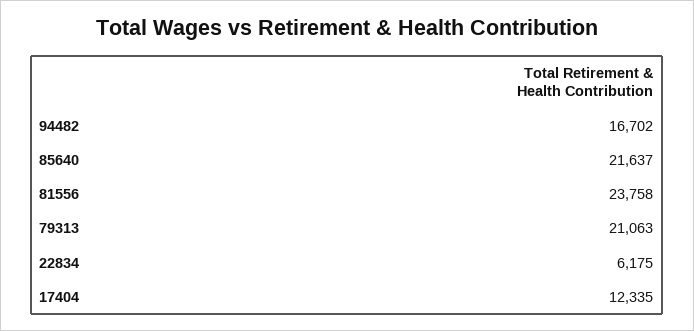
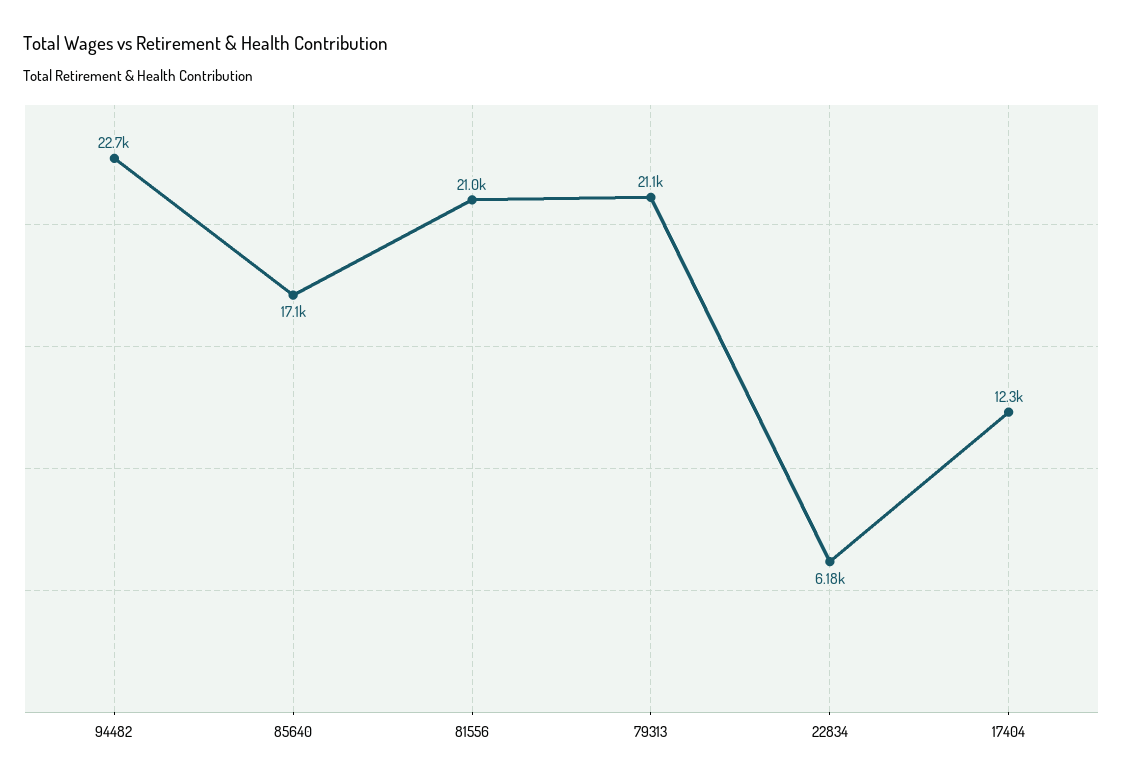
94482: 16702 -> 22700
85640: 21637 -> 17100
81556: 23758 -> 21000

